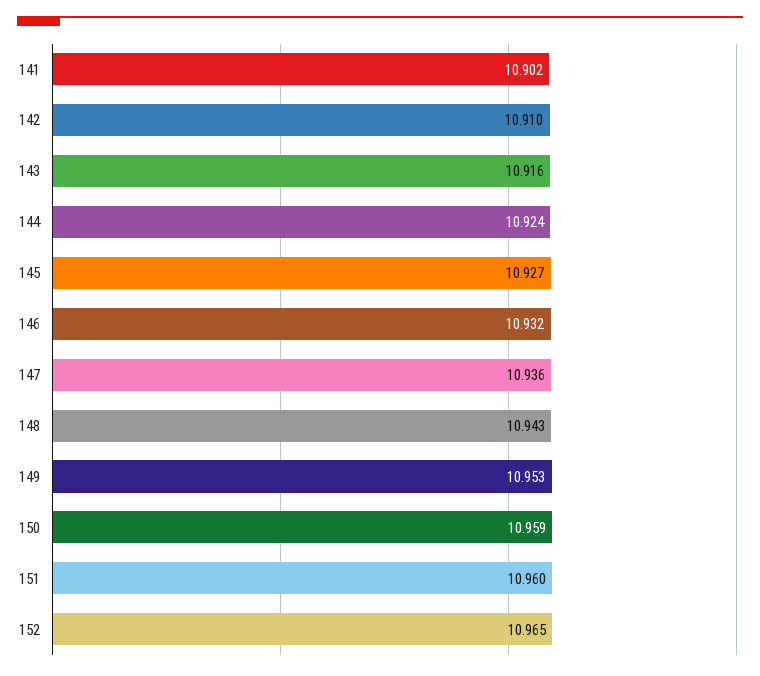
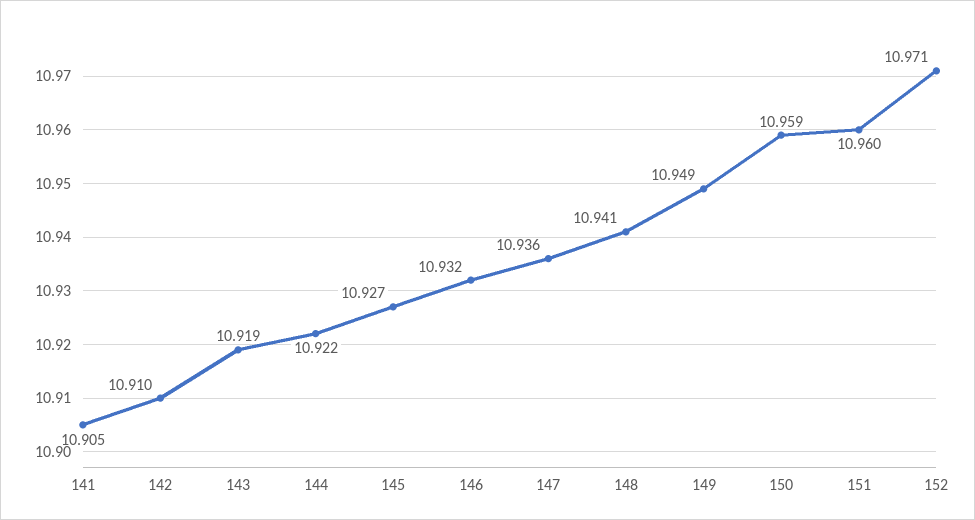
141: 10.902 -> 10.905
143: 10.916 -> 10.919
144: 10.924 -> 10.922
148: 10.943 -> 10.941
149: 10.953 -> 10.949
152: 10.965 -> 10.971

